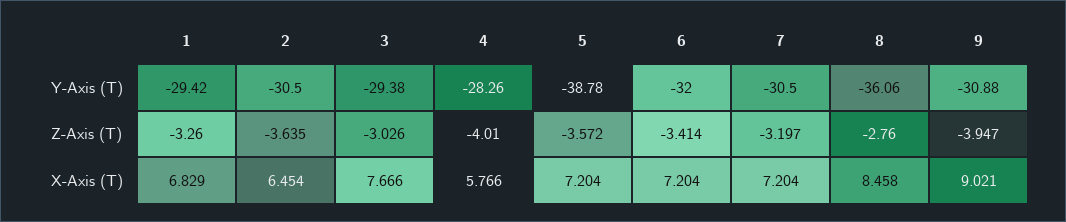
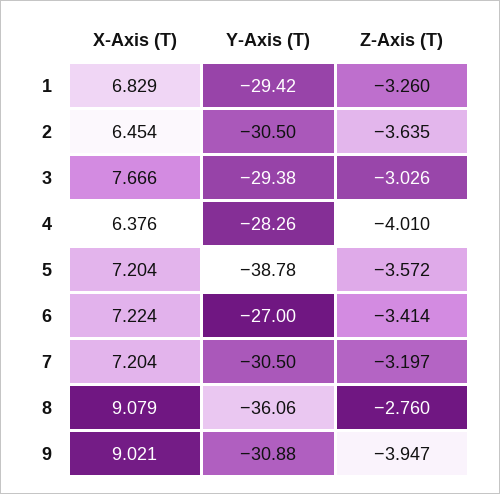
6, Y-Axis (T): -32 -> -27
4, X-Axis (T): 5.766 -> 6.376
6, X-Axis (T): 7.204 -> 7.224
8, X-Axis (T): 8.458 -> 9.079

